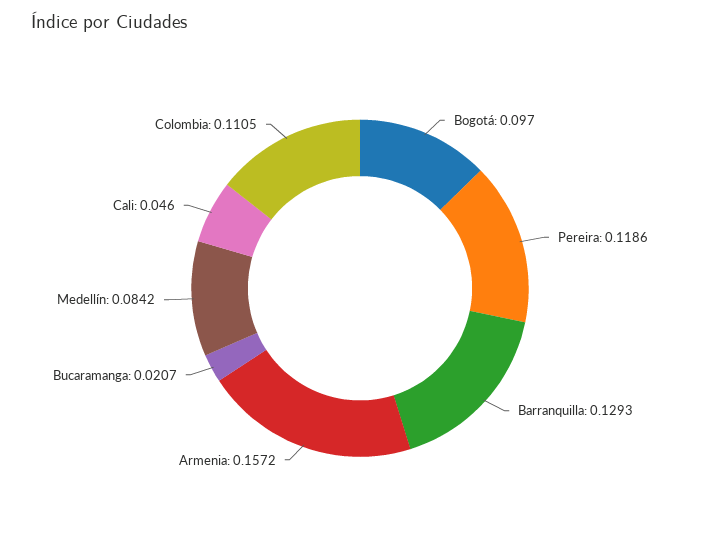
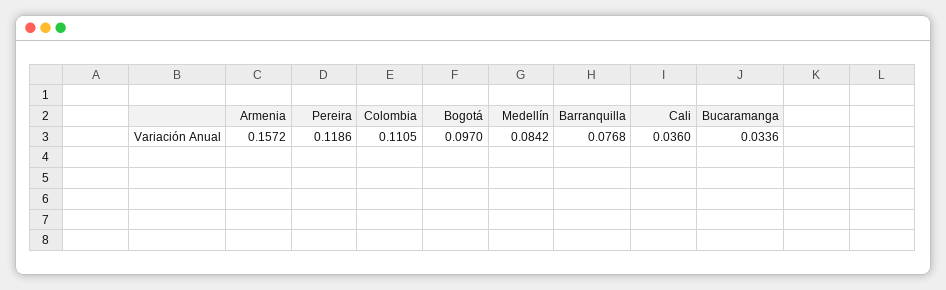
Barranquilla: 0.1293 -> 0.0768
Bucaramanga: 0.0207 -> 0.0336
Cali: 0.046 -> 0.036

